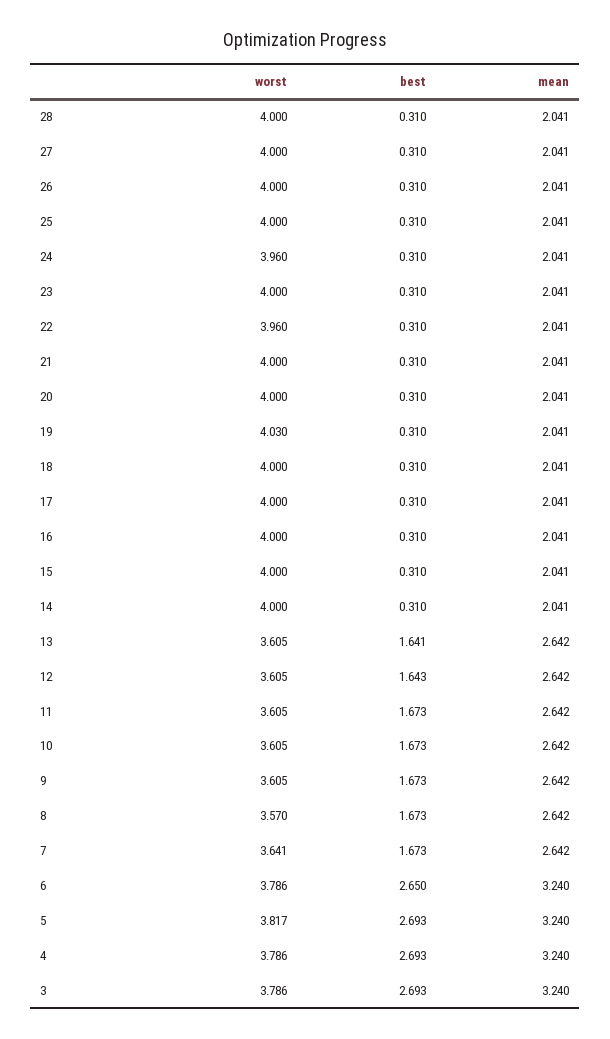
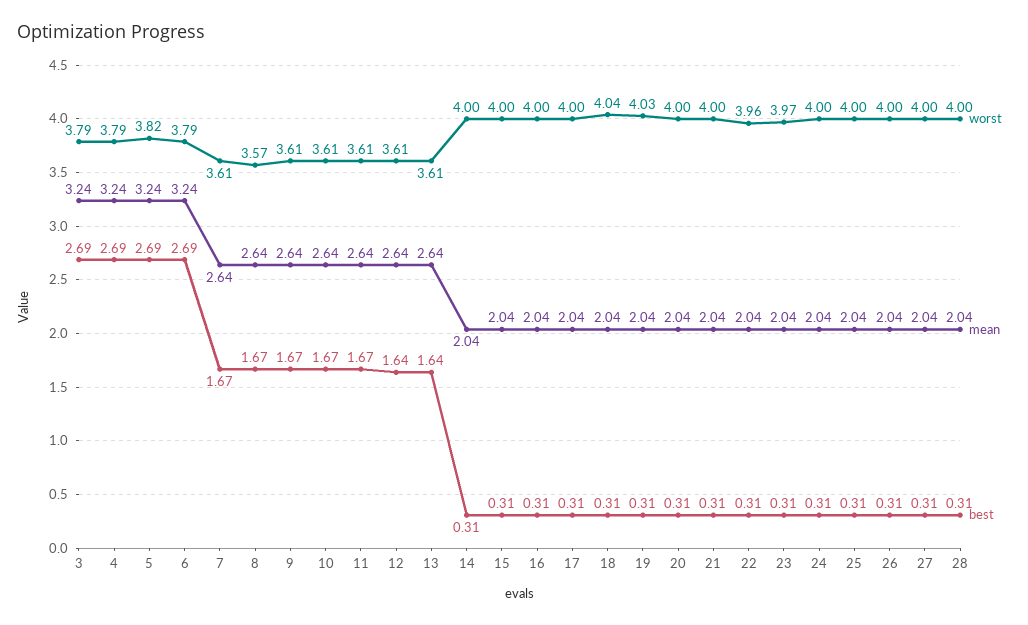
worst, 24: 3.96 -> 4
worst, 23: 4 -> 3.97
worst, 18: 4 -> 4.04
worst, 7: 3.641 -> 3.61
best, 6: 2.65 -> 2.69

